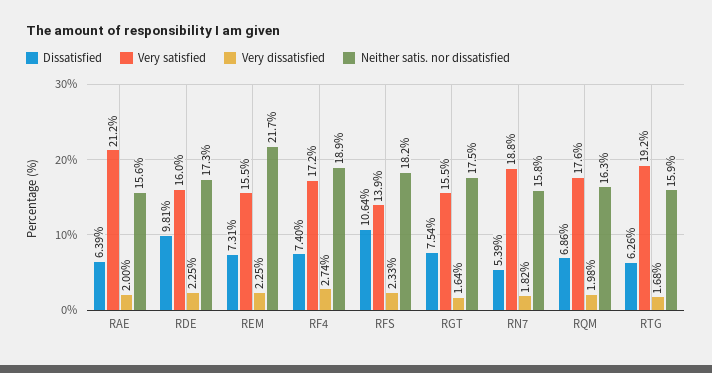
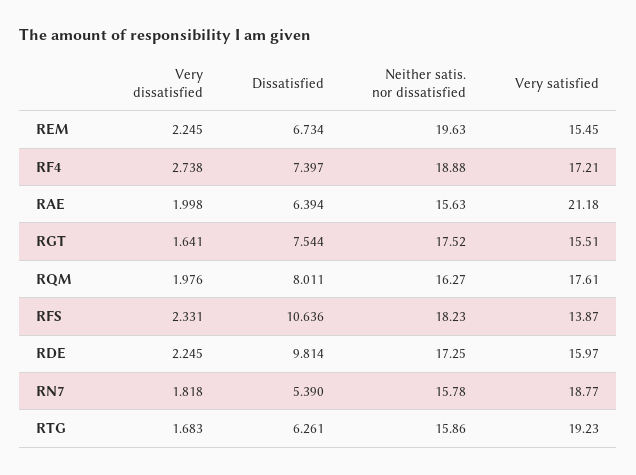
Dissatisfied, REM: 7.31 -> 6.734
Neither satis. nor dissatisfied, REM: 21.7 -> 19.63
Dissatisfied, RQM: 6.86 -> 8.011

